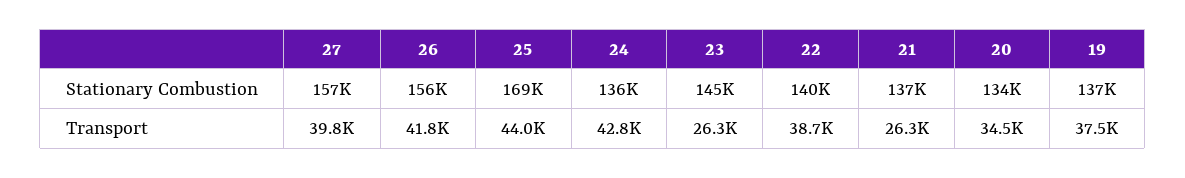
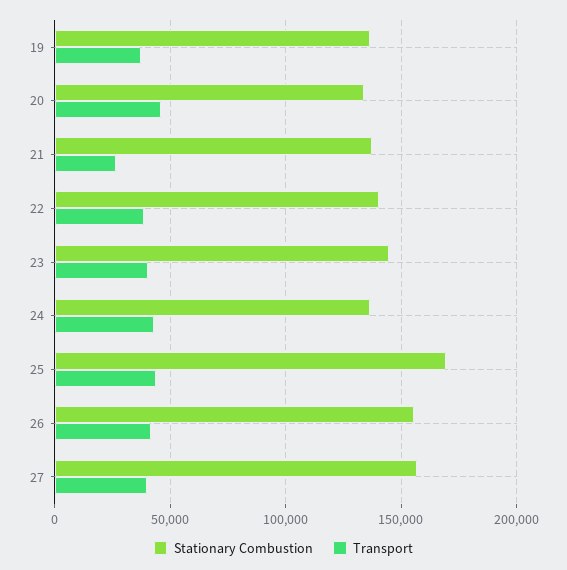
Transport, 23: 26300 -> 40000
Transport, 20: 34500 -> 45000

